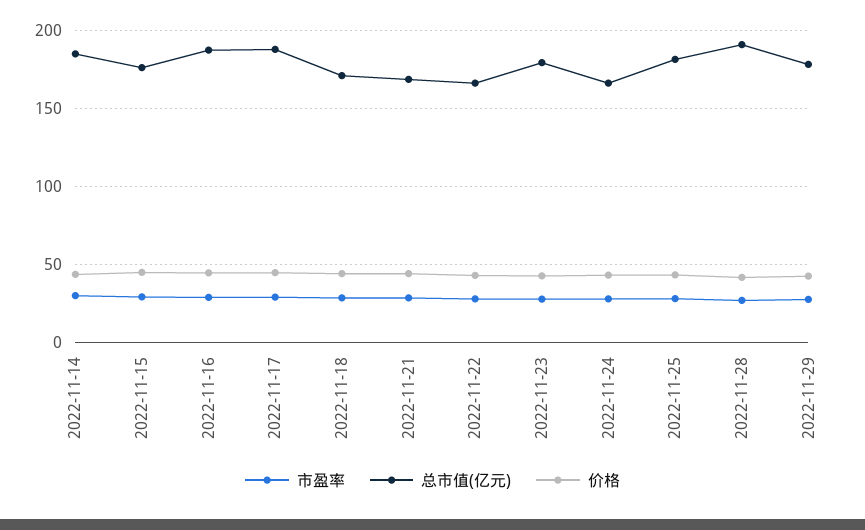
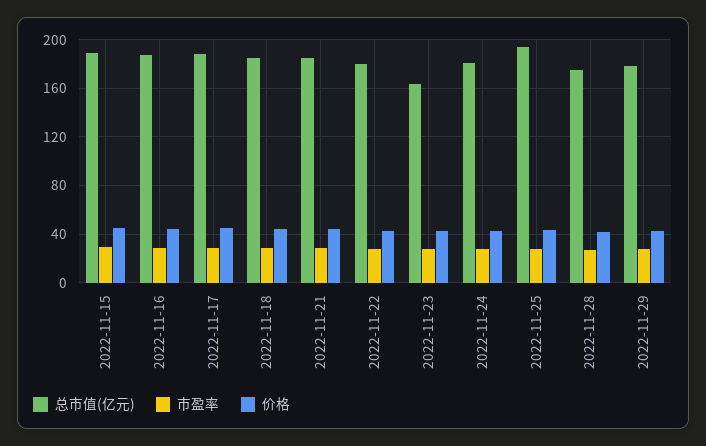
市盈率, 2022-11-14: 30 -> none
总市值(亿元), 2022-11-14: 185 -> none
价格, 2022-11-14: 45 -> none
总市值(亿元), 2022-11-15: 175 -> 190
总市值(亿元), 2022-11-18: 170 -> 185
总市值(亿元), 2022-11-21: 170 -> 185
总市值(亿元), 2022-11-22: 165 -> 180
总市值(亿元), 2022-11-23: 180 -> 165
总市值(亿元), 2022-11-24: 165 -> 180
总市值(亿元), 2022-11-25: 180 -> 195
总市值(亿元), 2022-11-28: 190 -> 175

